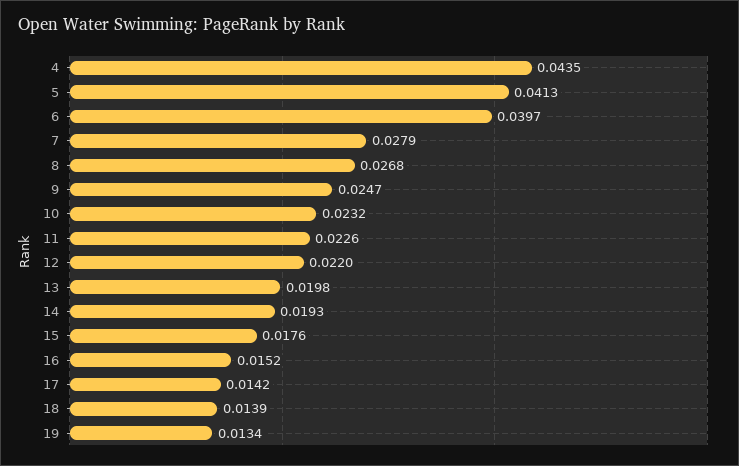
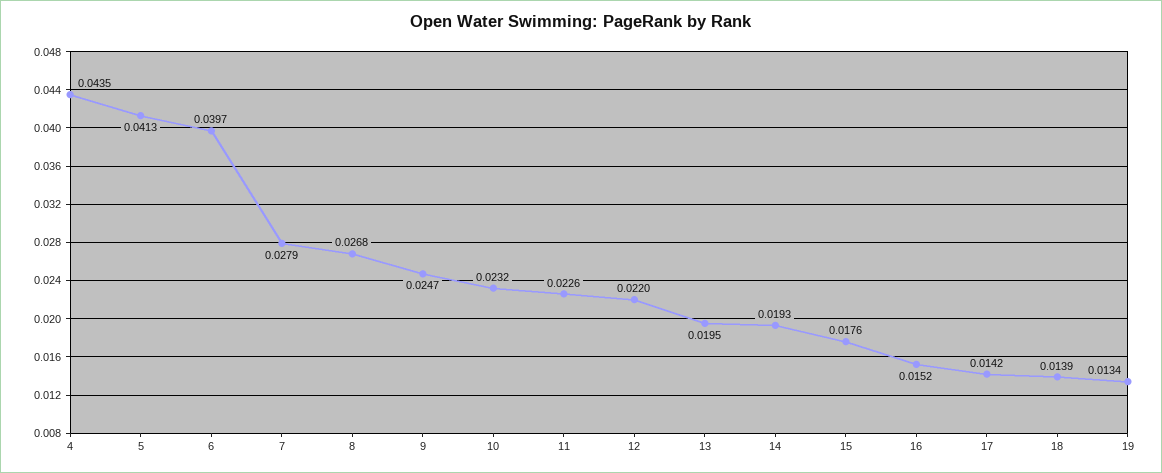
13: 0.0198 -> 0.0195

